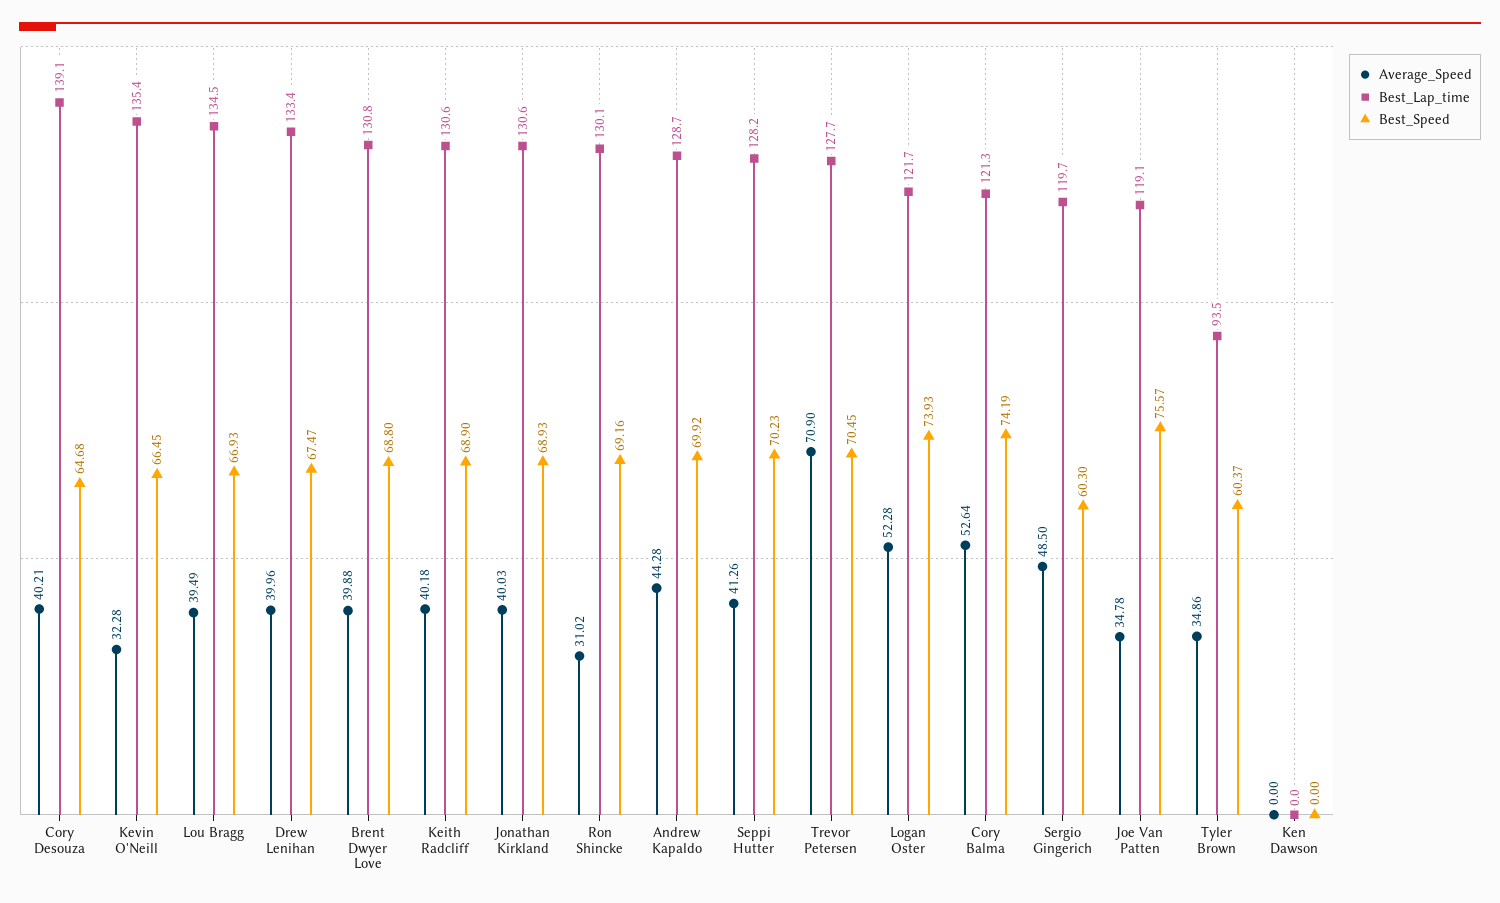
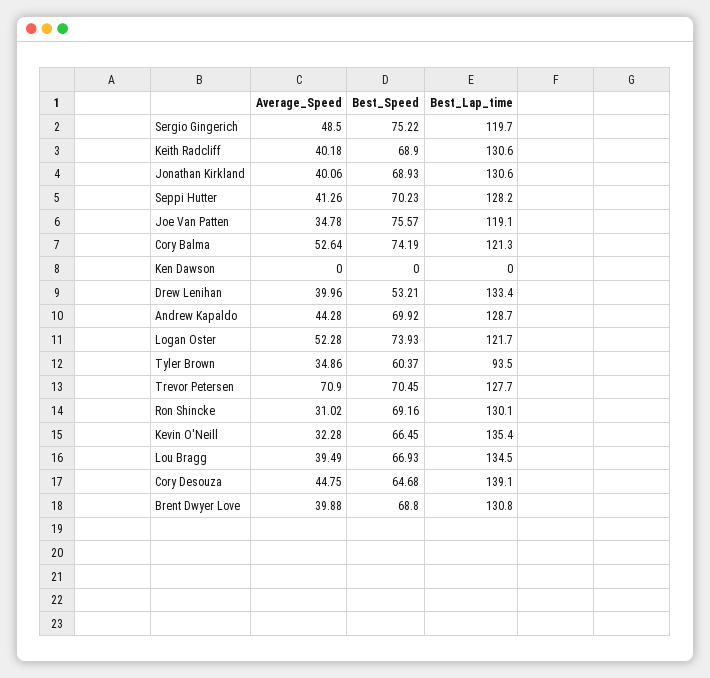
Average_Speed, Cory Desouza: 40.21 -> 44.75
Best_Speed, Drew Lenihan: 67.47 -> 53.21
Average_Speed, Jonathan Kirkland: 40.03 -> 40.06
Best_Speed, Sergio Gingerich: 60.3 -> 75.22

